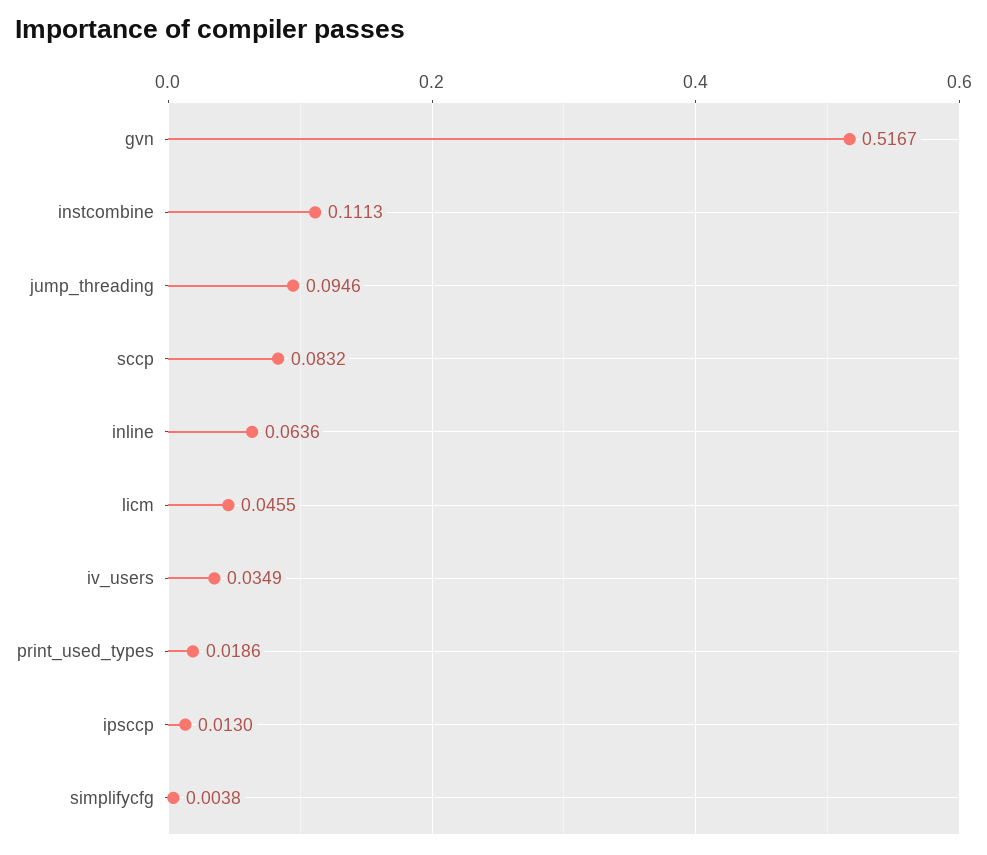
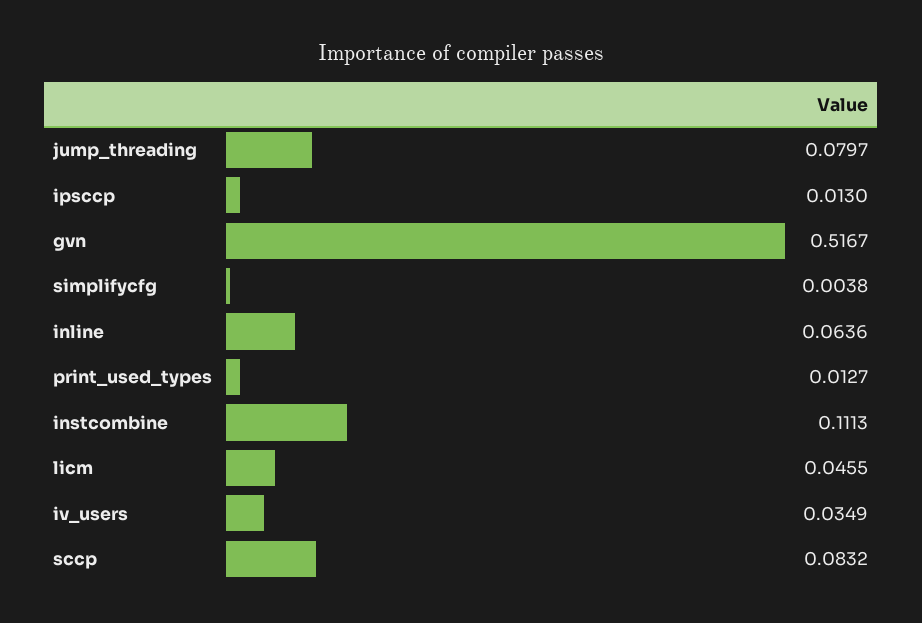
jump_threading: 0.0946 -> 0.0797
print_used_types: 0.0186 -> 0.0127

